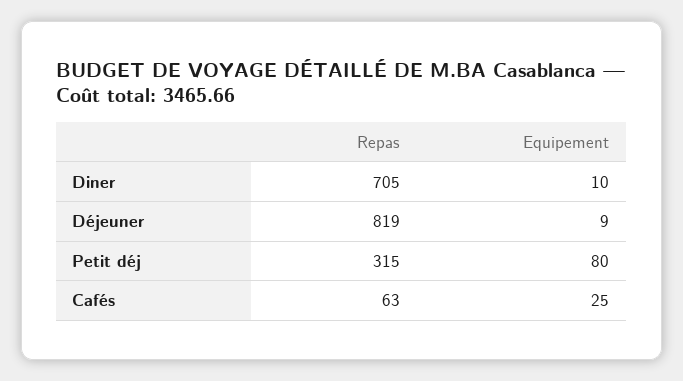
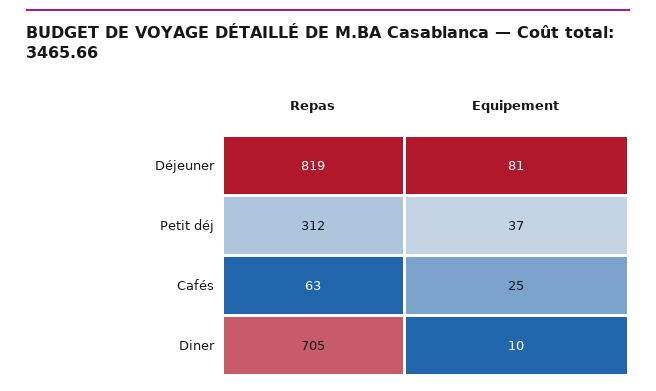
Equipement, Déjeuner: 9 -> 81
Repas, Petit déj: 315 -> 312
Equipement, Petit déj: 80 -> 37

